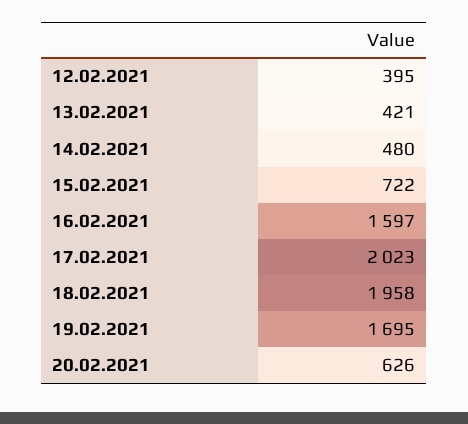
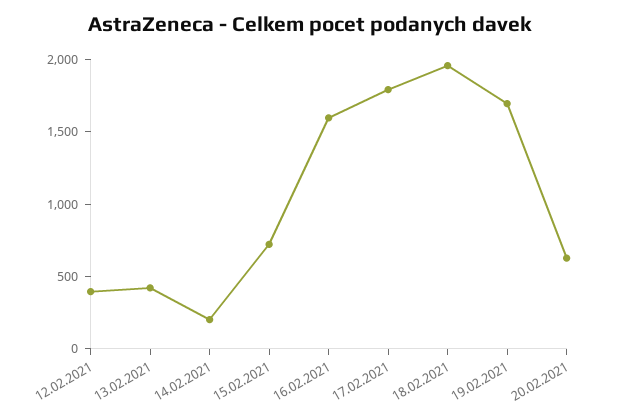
14.02.2021: 480 -> 200
17.02.2021: 2023 -> 1800

